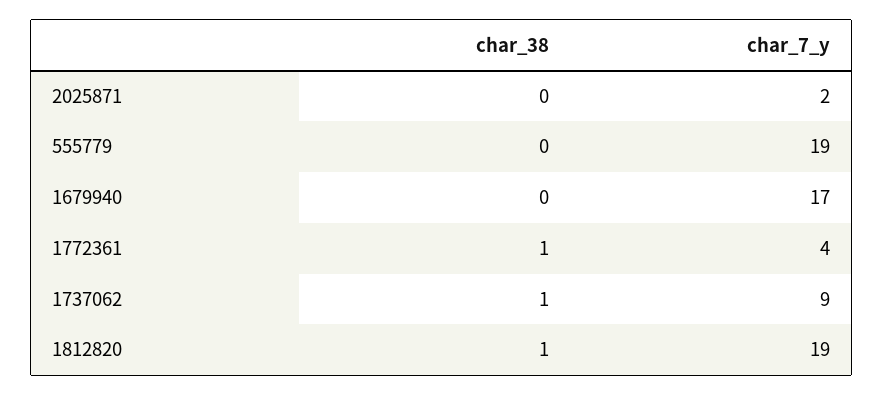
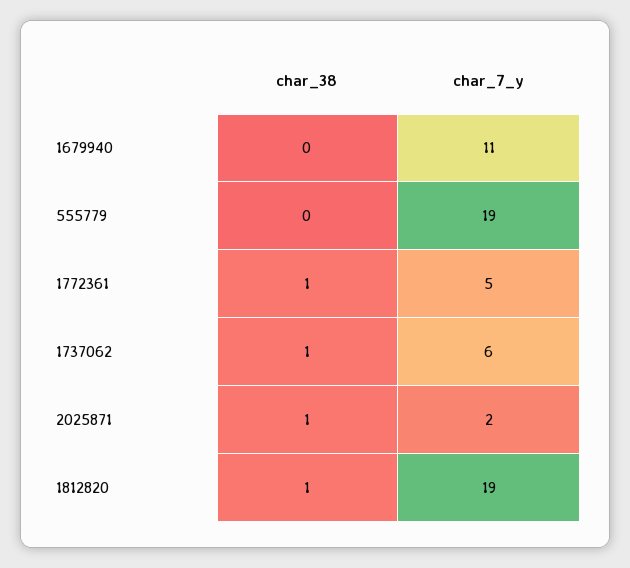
char_38, 2025871: 0 -> 1
char_7_y, 1679940: 17 -> 11
char_7_y, 1772361: 4 -> 5
char_7_y, 1737062: 9 -> 6

